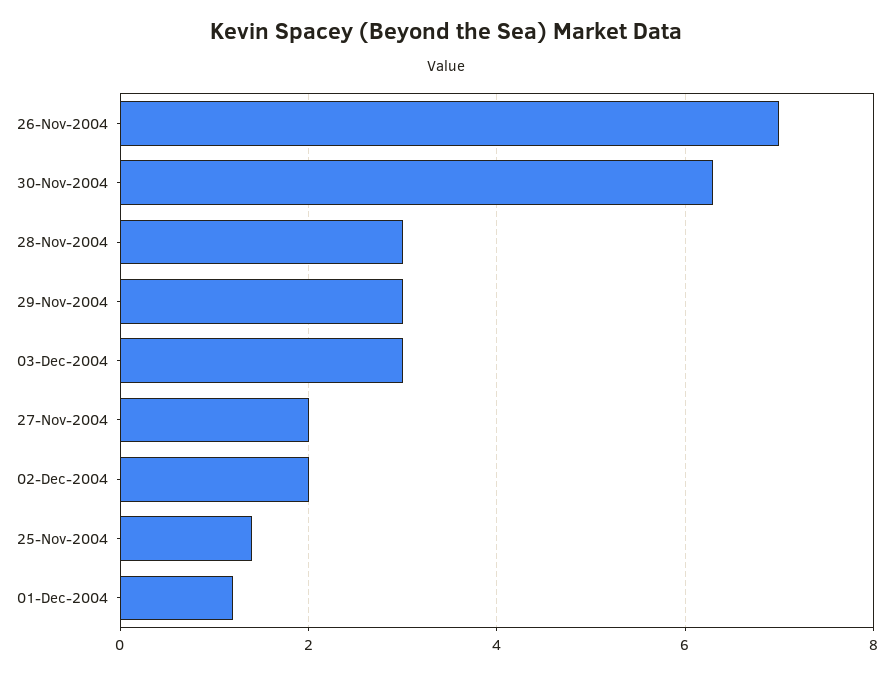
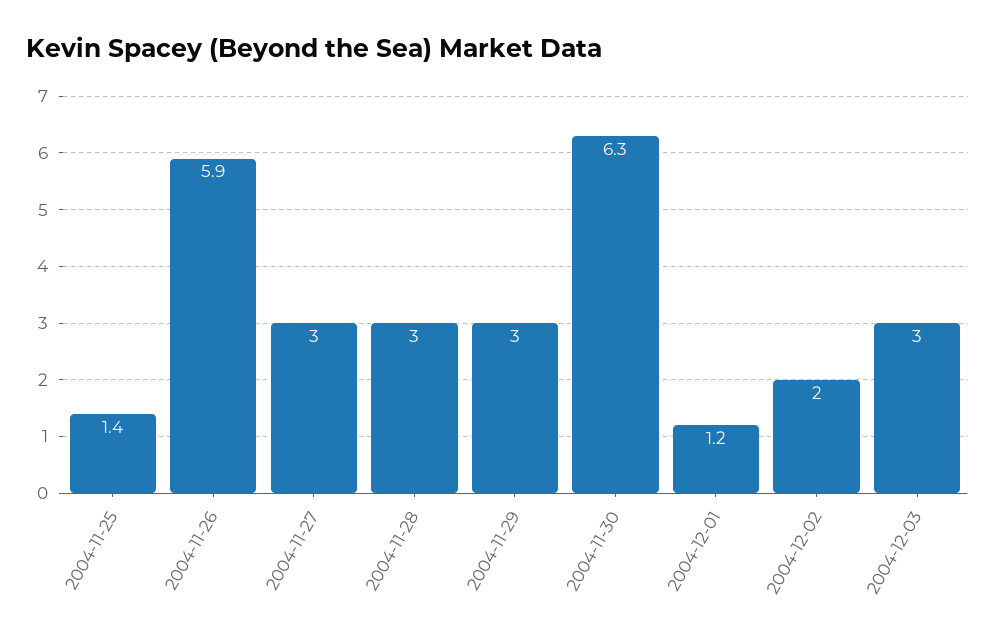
26-Nov-2004: 7 -> 5.9
27-Nov-2004: 2 -> 3

